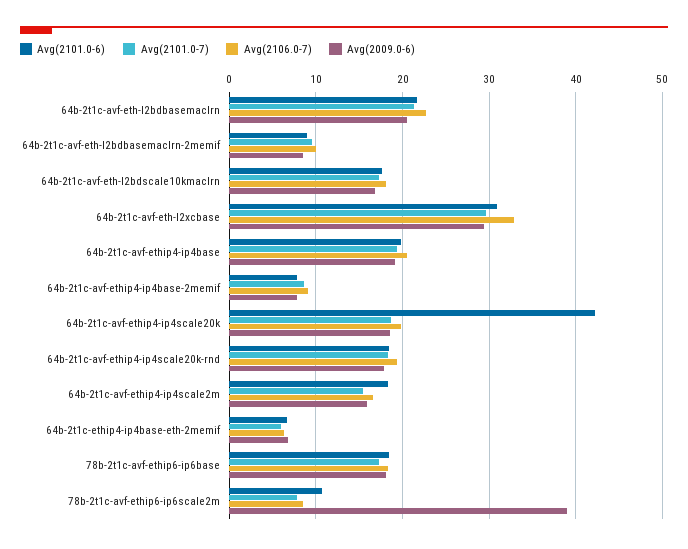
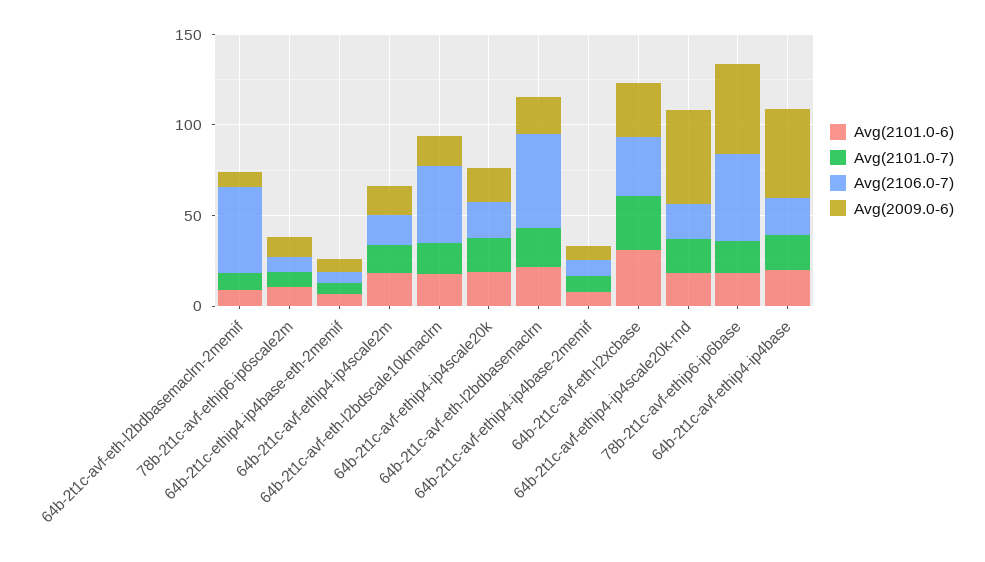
Avg(2106.0-7), 64b-2t1c-avf-eth-l2bdbasemaclrn: 23 -> 50
Avg(2106.0-7), 64b-2t1c-avf-eth-l2bdbasemaclrn-2memif: 10 -> 50
Avg(2106.0-7), 64b-2t1c-avf-eth-l2bdscale10kmaclrn: 18 -> 40
Avg(2009.0-6), 64b-2t1c-avf-ethip4-ip4base: 19 -> 50
Avg(2101.0-6), 64b-2t1c-avf-ethip4-ip4scale20k: 42 -> 20
Avg(2009.0-6), 64b-2t1c-avf-ethip4-ip4scale20k-rnd: 18 -> 50
Avg(2106.0-7), 78b-2t1c-avf-ethip6-ip6base: 18 -> 50
Avg(2009.0-6), 78b-2t1c-avf-ethip6-ip6base: 18 -> 50
Avg(2009.0-6), 78b-2t1c-avf-ethip6-ip6scale2m: 39 -> 10

